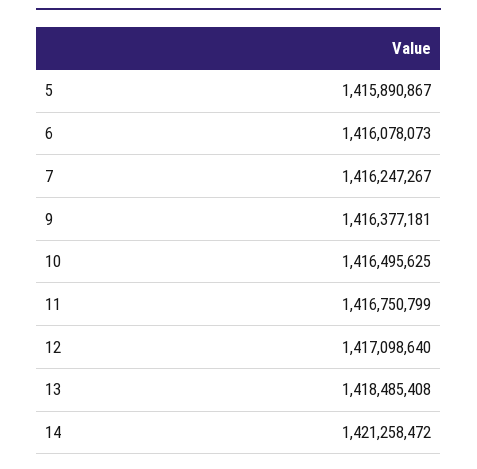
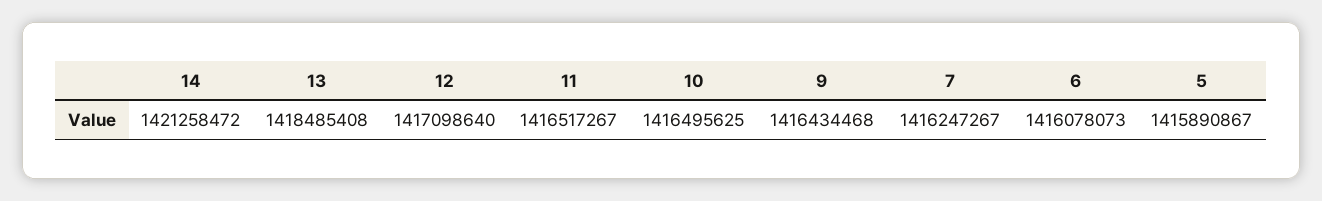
9: 1416377181 -> 1416434468
11: 1416750799 -> 1416517267

